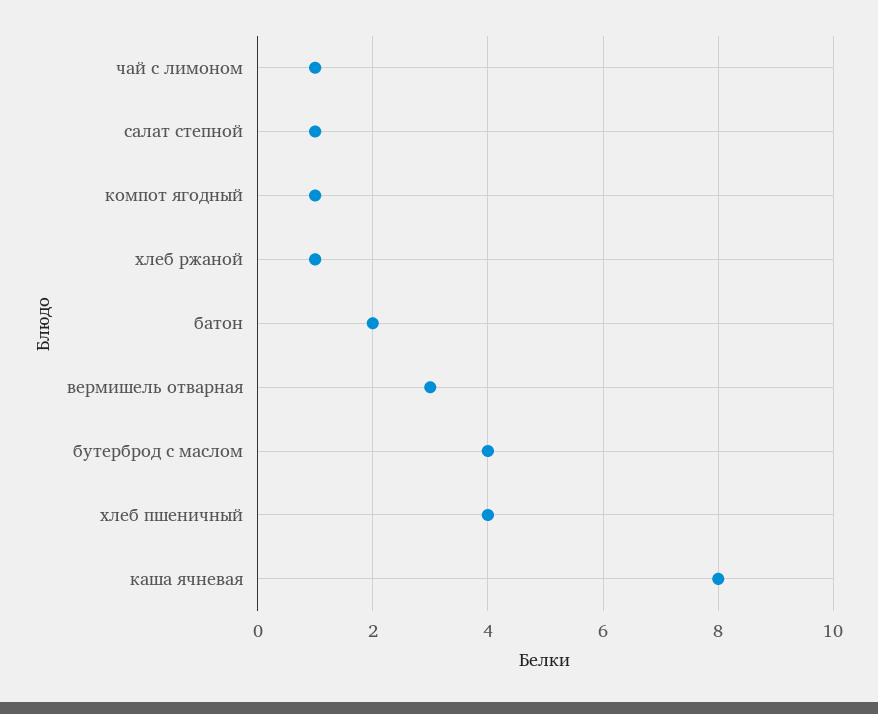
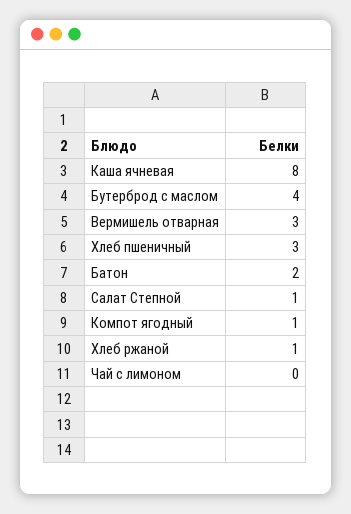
чай с лимоном: 1 -> 0
хлеб пшеничный: 4 -> 3

